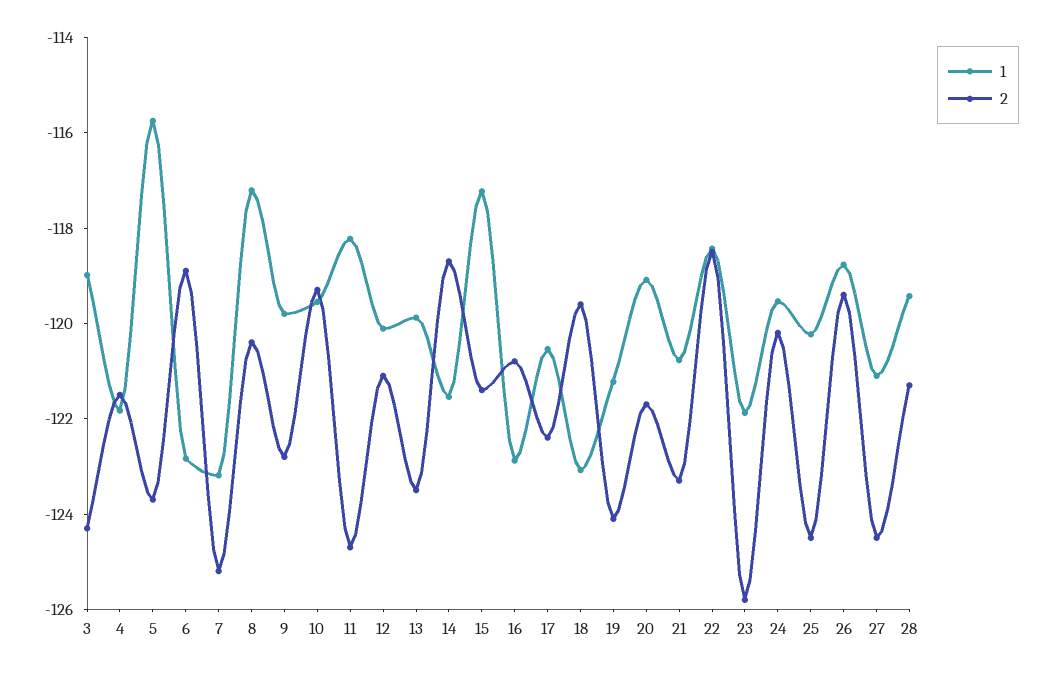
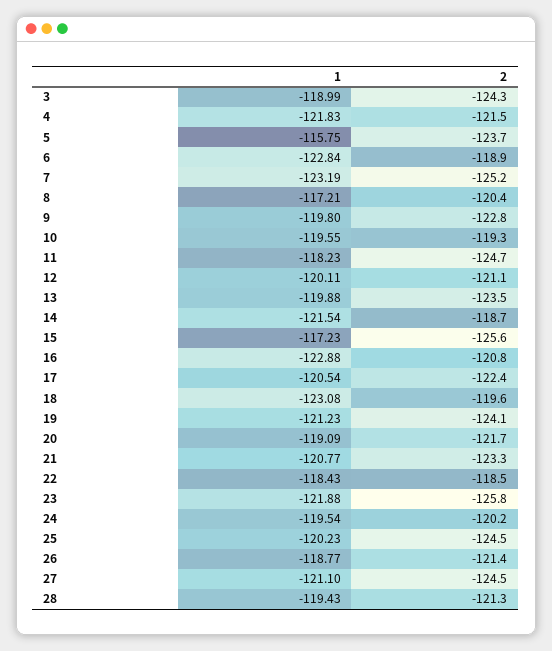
2, 15: -121.5 -> -125.6
2, 26: -119.5 -> -121.4

